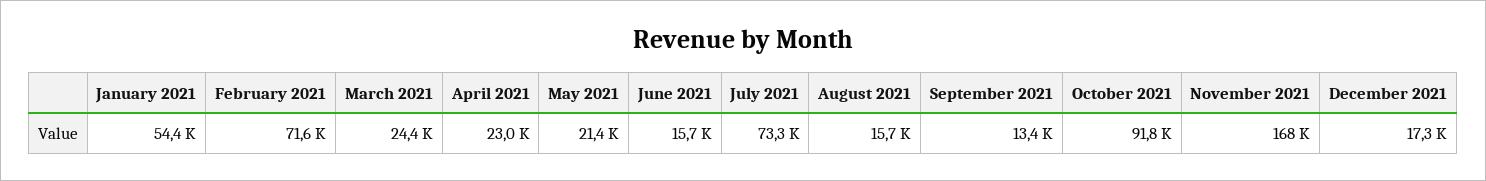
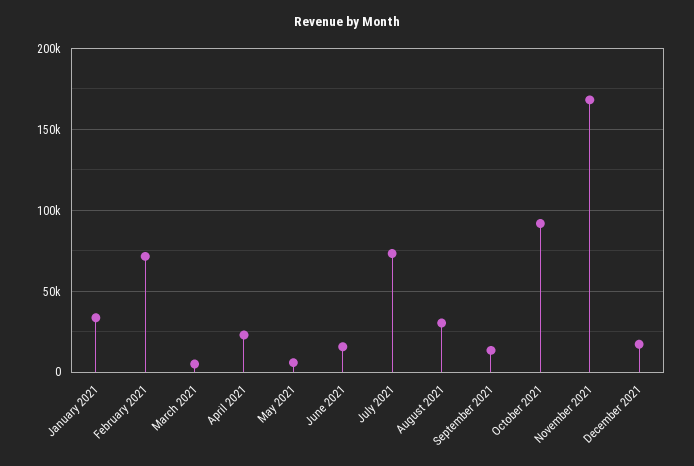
January 2021: 54400 -> 35000
March 2021: 24400 -> 5000
May 2021: 21400 -> 5000
August 2021: 15700 -> 30000

